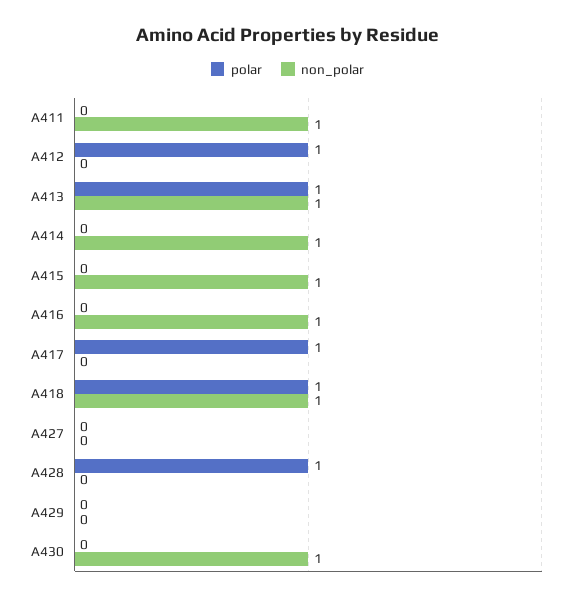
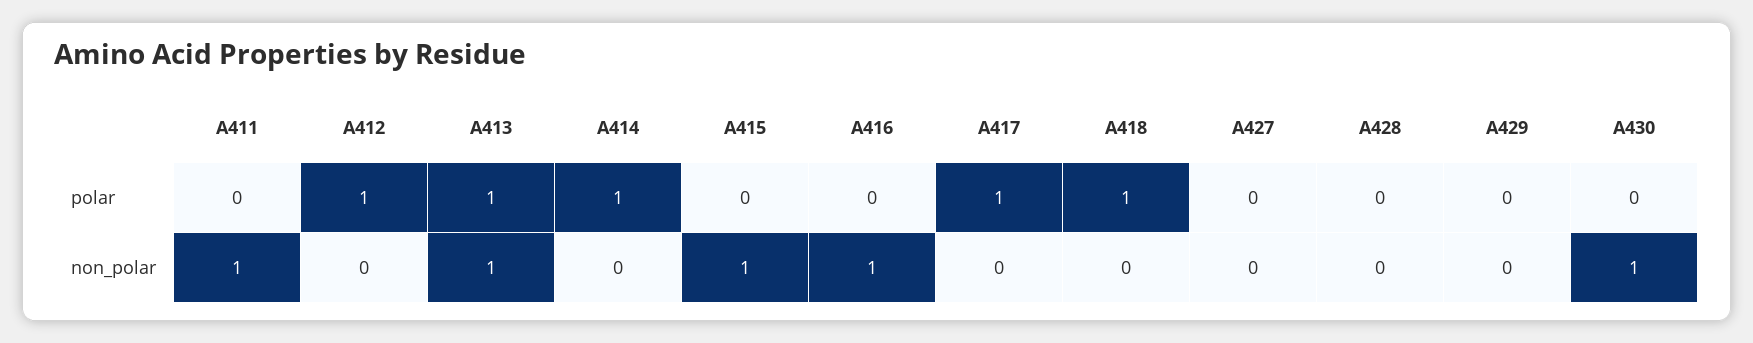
polar, A414: 0 -> 1
non_polar, A414: 1 -> 0
non_polar, A418: 1 -> 0
polar, A428: 1 -> 0

